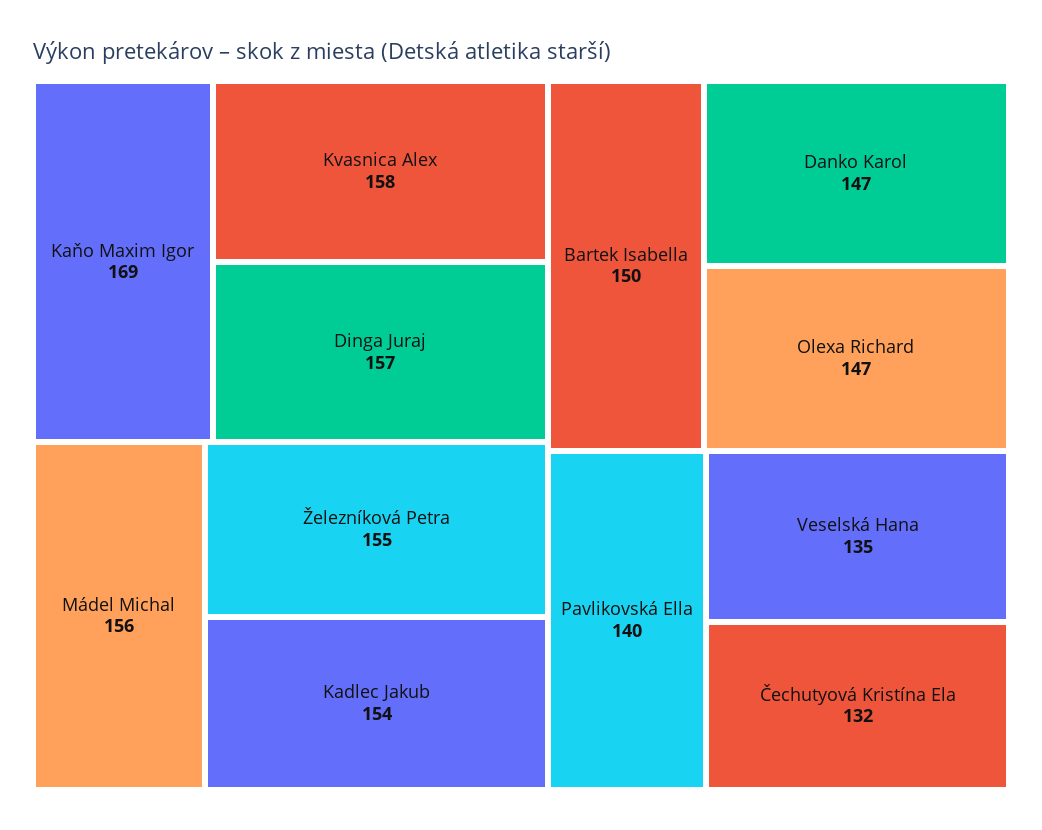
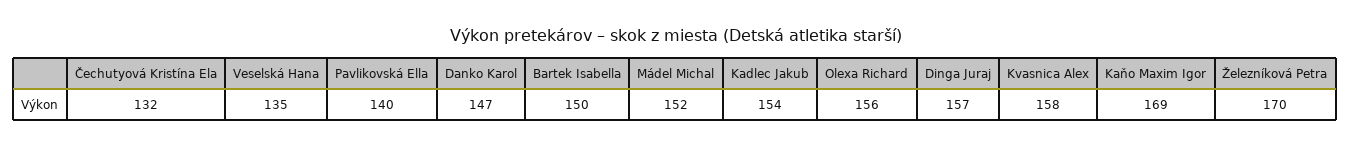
Mádel Michal: 156 -> 152
Železníková Petra: 155 -> 170
Olexa Richard: 147 -> 156

